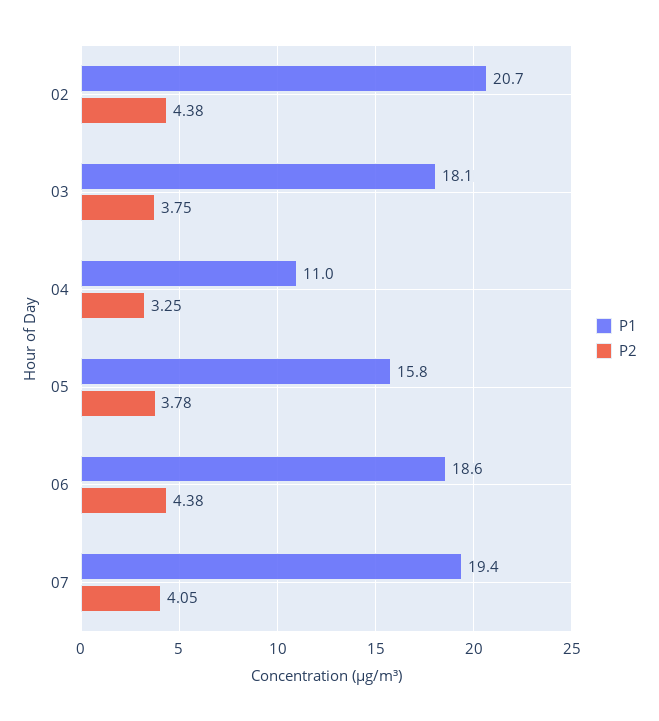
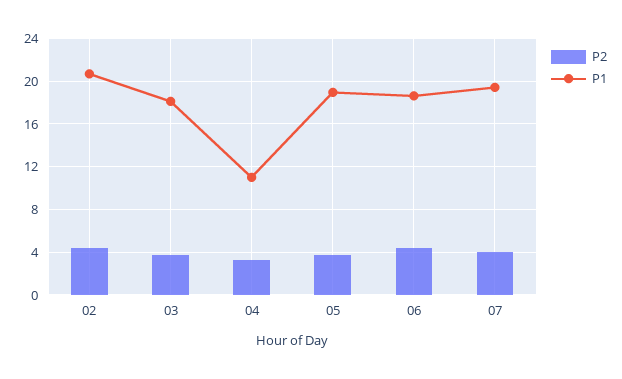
P1, 05: 15.8 -> 19

